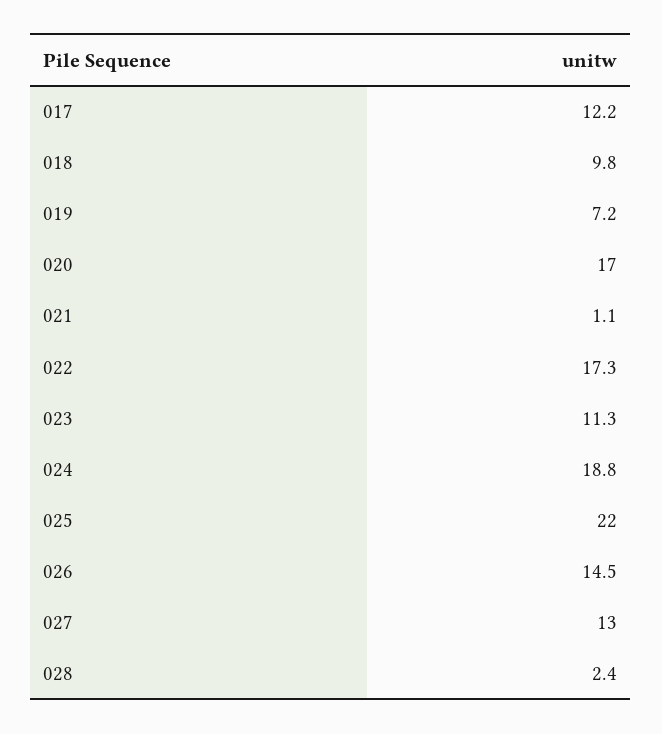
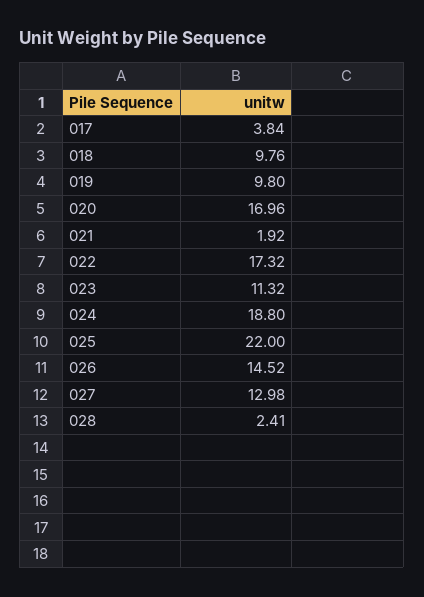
017: 12.2 -> 3.84
019: 7.2 -> 9.8
021: 1.1 -> 1.92

